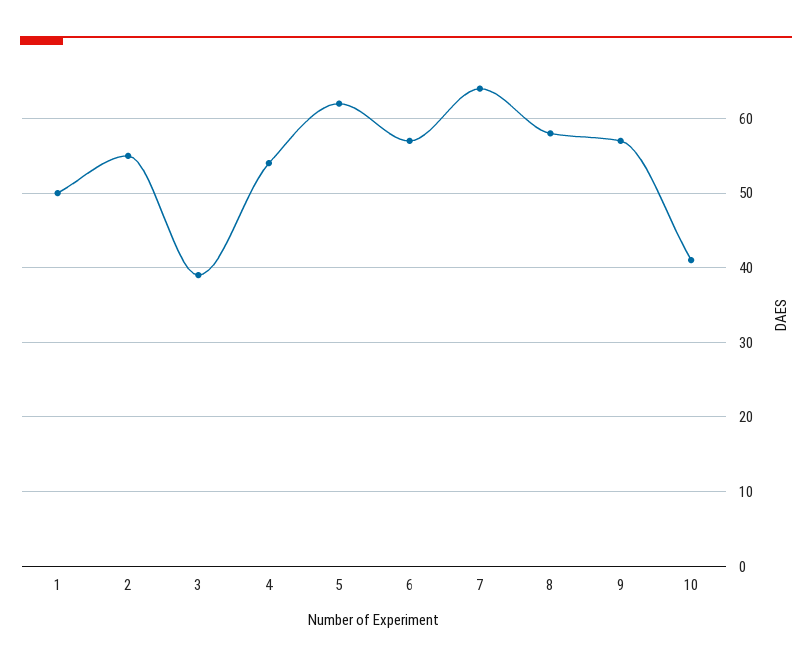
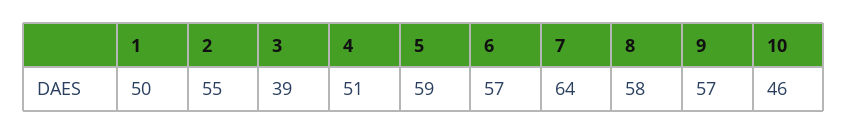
4: 54 -> 51
5: 62 -> 59
10: 41 -> 46

